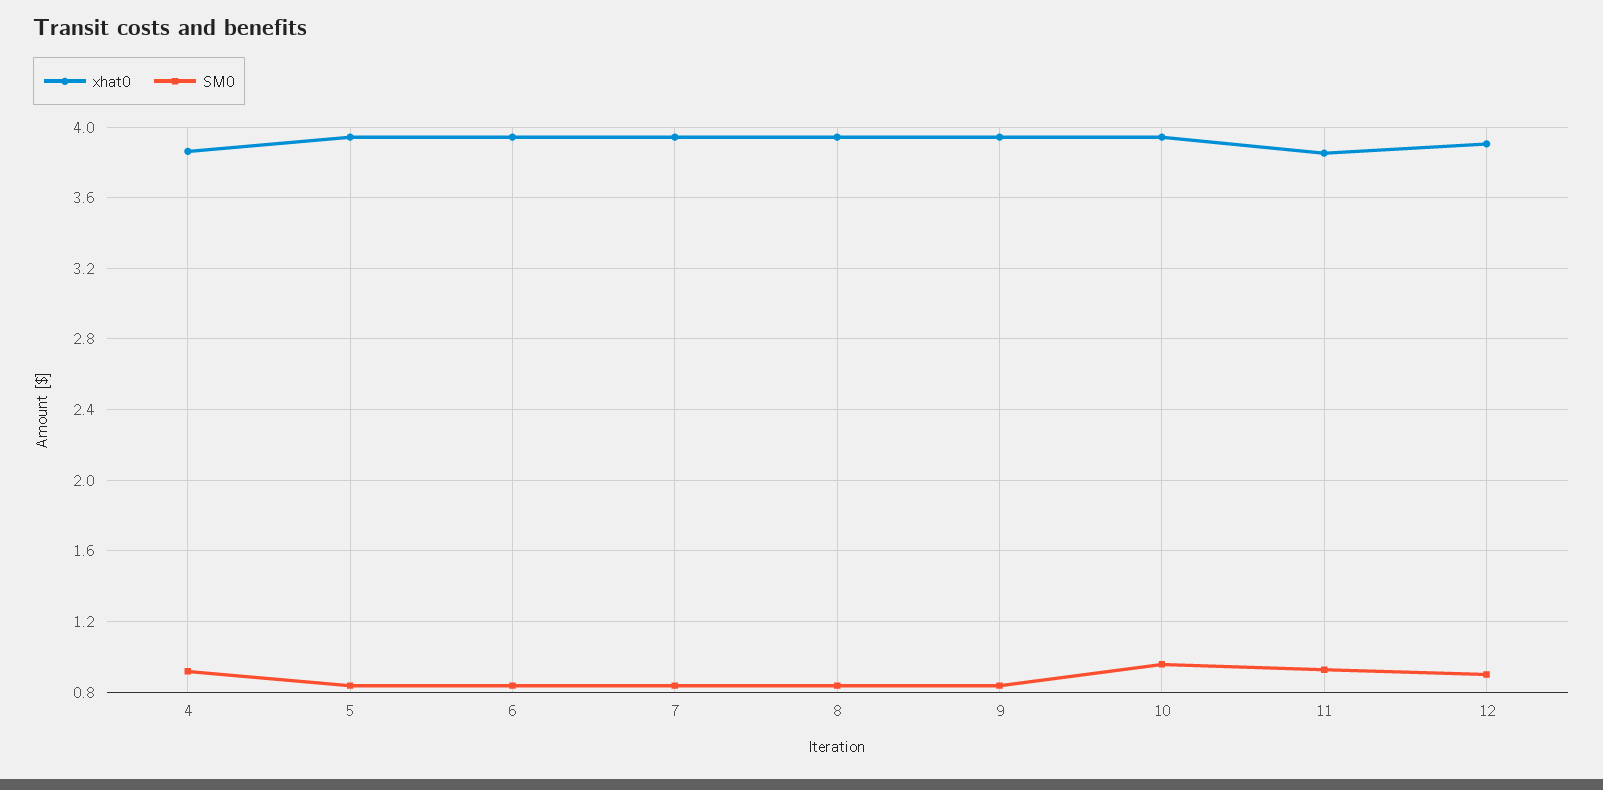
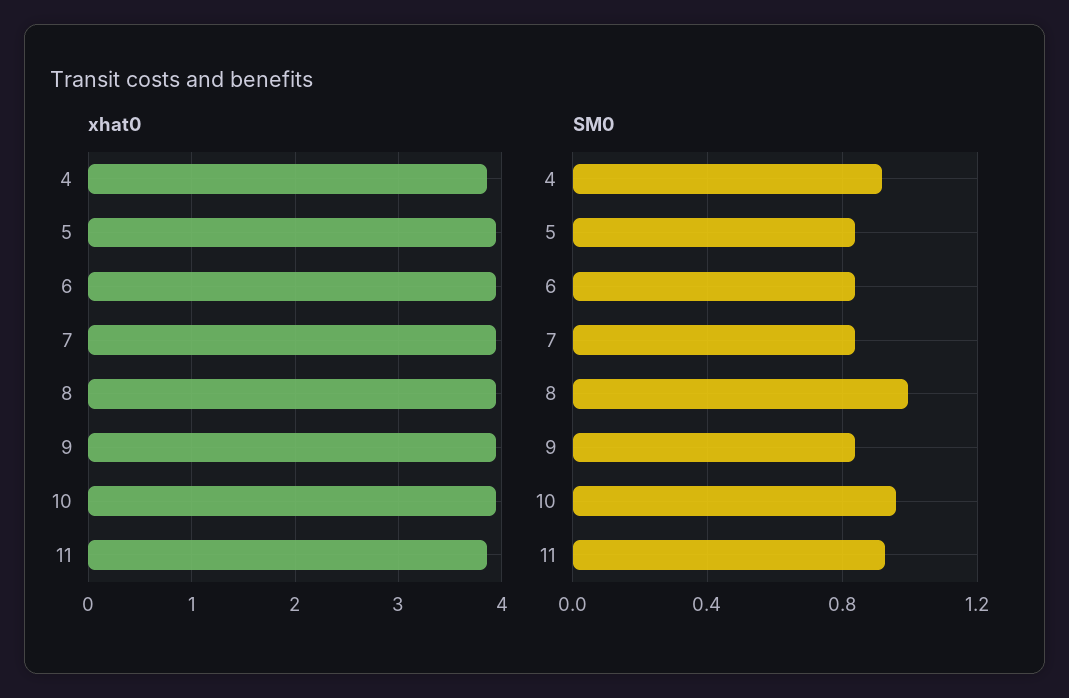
SM0, 8: 0.85 -> 1
xhat0, 12: 3.9 -> none
SM0, 12: 0.9 -> none

